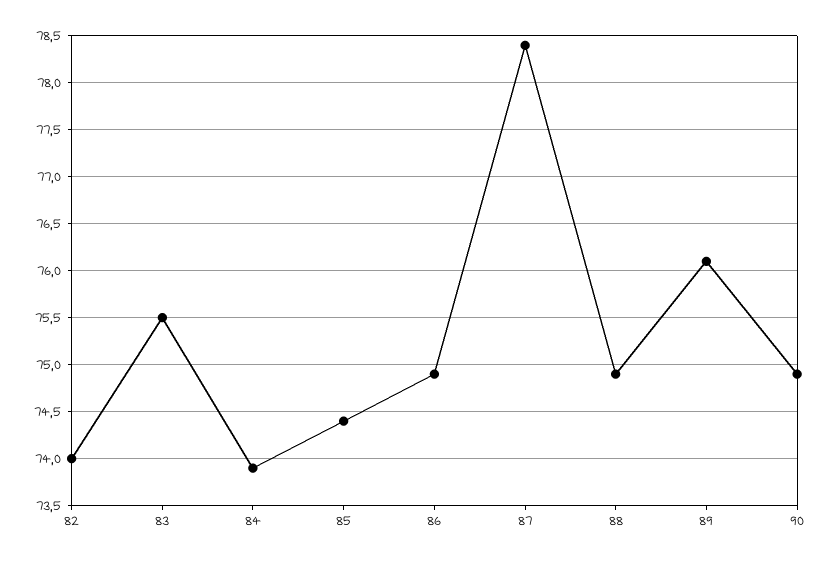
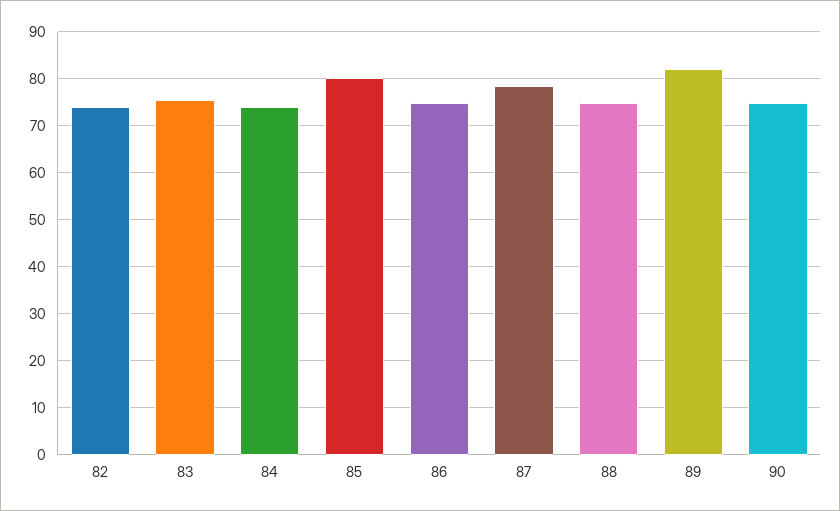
85: 74.4 -> 80
89: 76.1 -> 82

